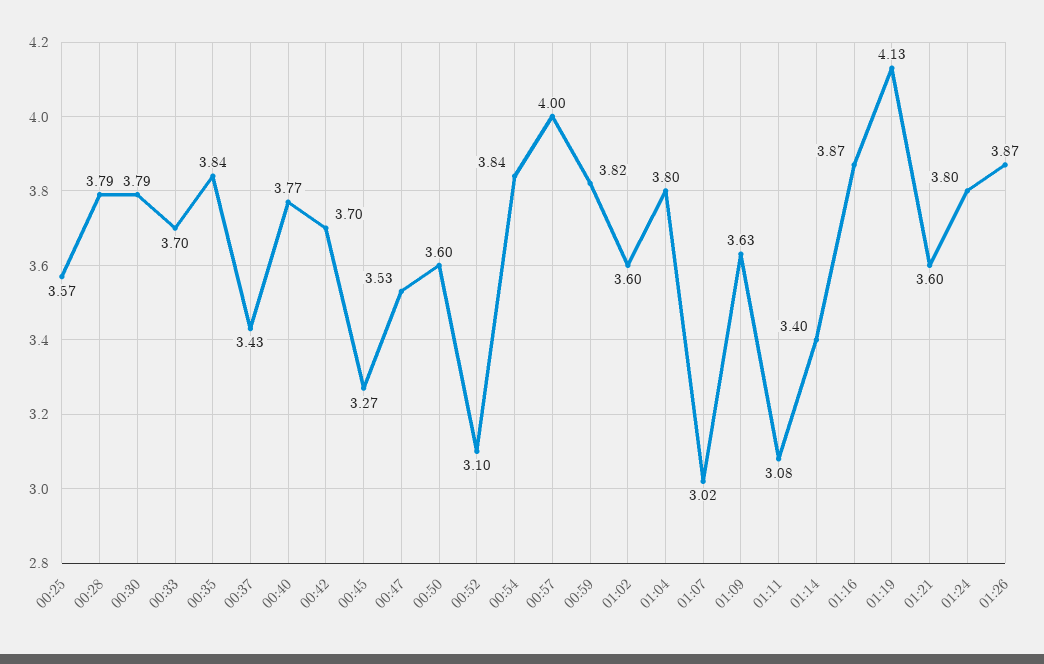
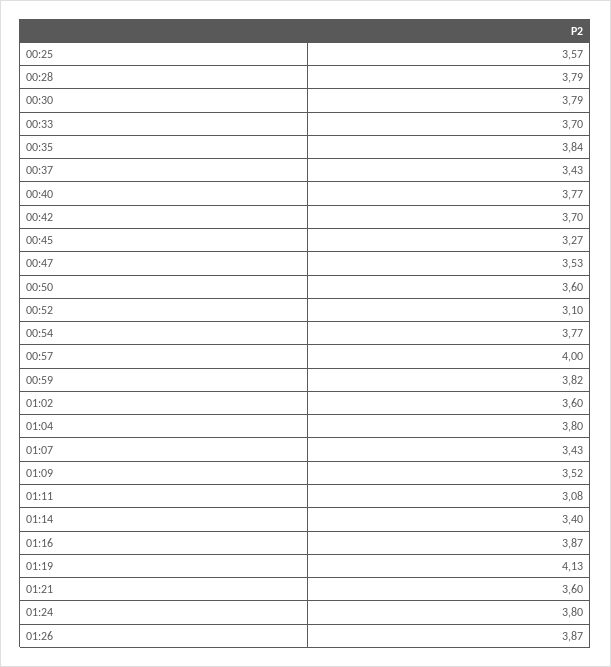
00:54: 3.84 -> 3.77
01:07: 3.02 -> 3.43
01:09: 3.63 -> 3.52

